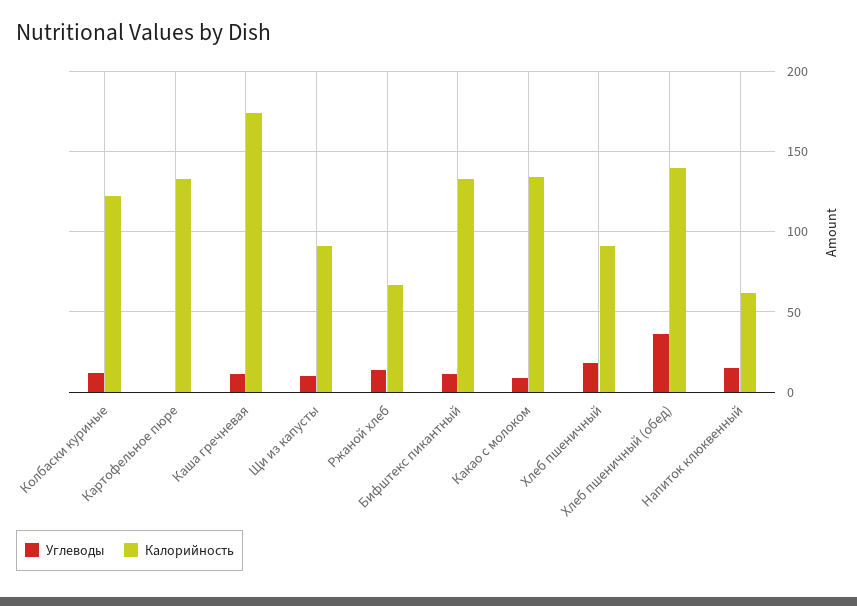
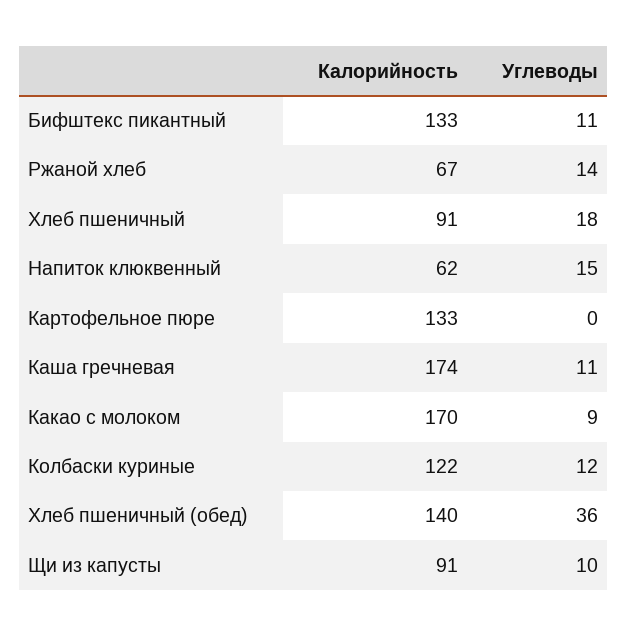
Калорийность, Какао с молоком: 135 -> 170

